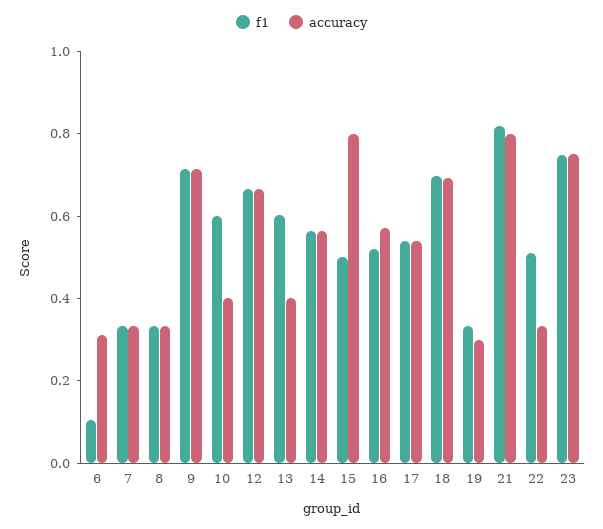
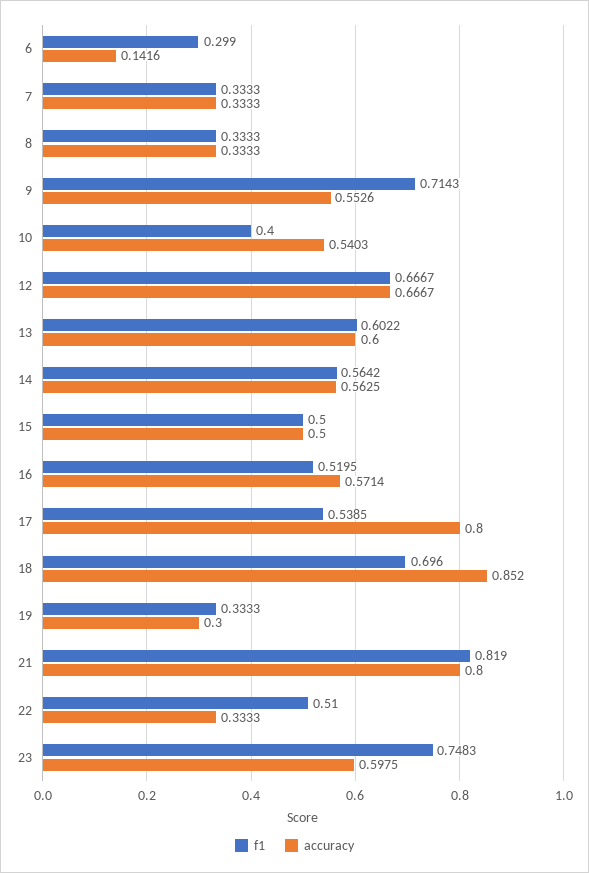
f1, 6: 0.1 -> 0.299
accuracy, 6: 0.3 -> 0.1416
accuracy, 9: 0.7 -> 0.5526
f1, 10: 0.6 -> 0.4
accuracy, 10: 0.4 -> 0.5403
accuracy, 13: 0.4 -> 0.6
accuracy, 15: 0.8 -> 0.5
accuracy, 17: 0.55 -> 0.8
accuracy, 18: 0.7 -> 0.852
accuracy, 23: 0.75 -> 0.5975

